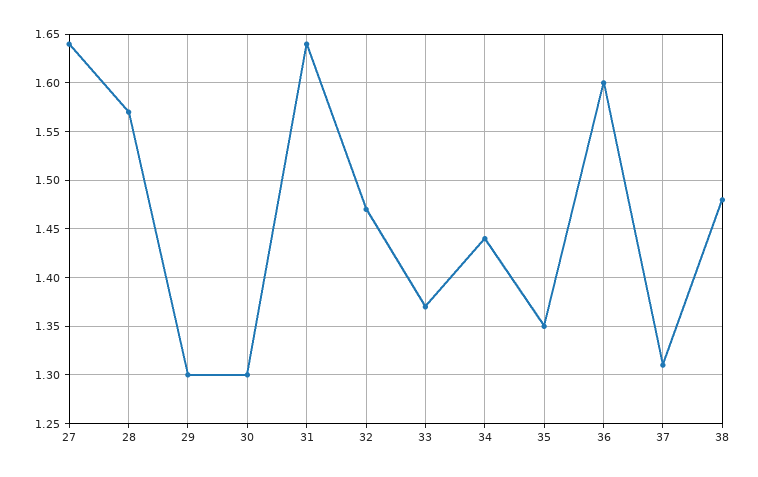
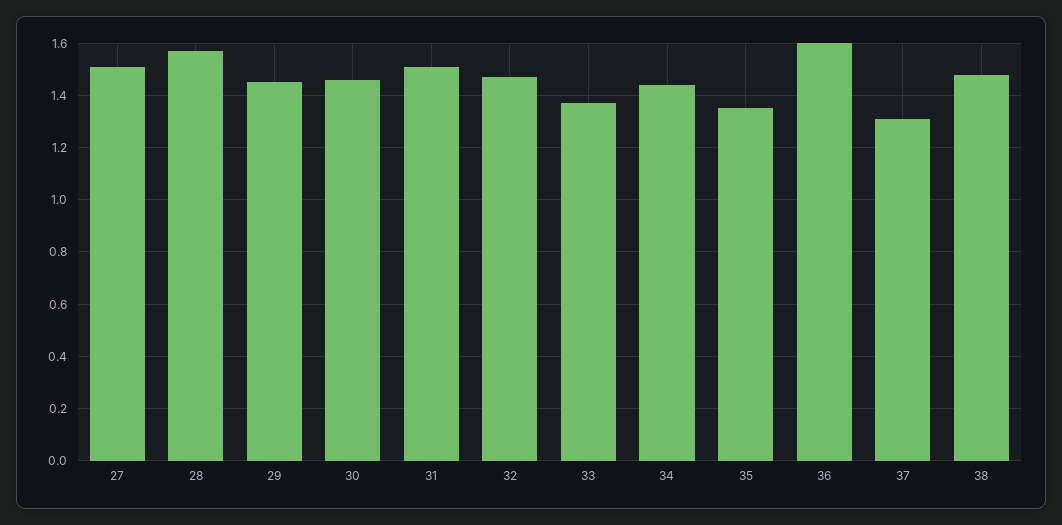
27: 1.64 -> 1.5
29: 1.3 -> 1.45
30: 1.3 -> 1.45
31: 1.64 -> 1.5

